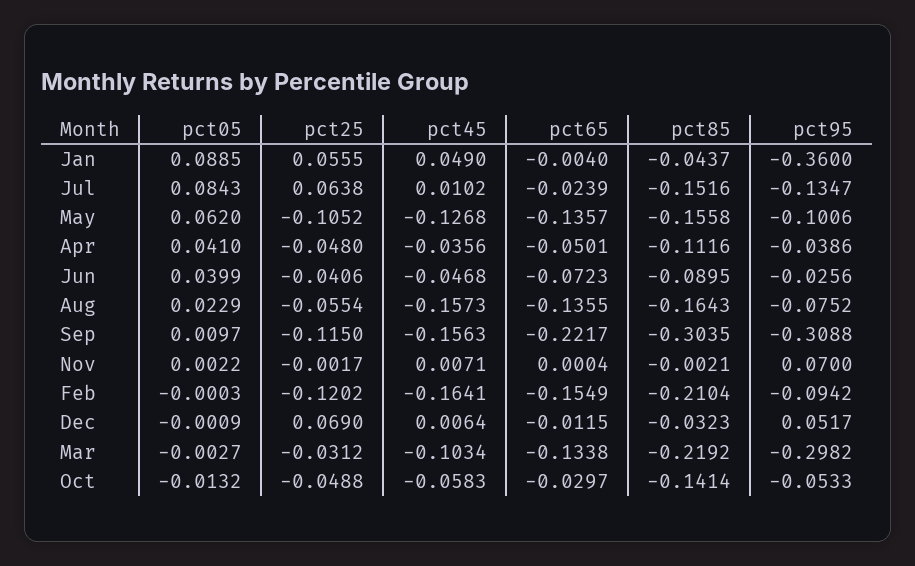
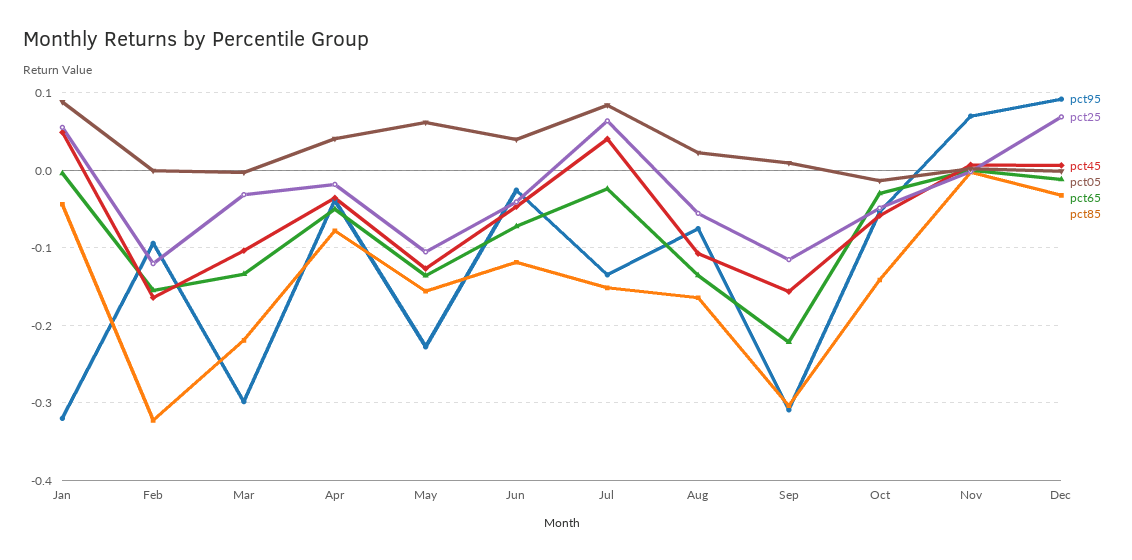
pct95, Jan: -0.36 -> -0.32
pct45, Jul: 0.0102 -> 0.04
pct95, May: -0.1006 -> -0.23
pct25, Apr: -0.048 -> -0.02
pct85, Apr: -0.1116 -> -0.08
pct85, Jun: -0.0895 -> -0.12
pct45, Aug: -0.1573 -> -0.11
pct85, Feb: -0.2104 -> -0.32
pct95, Dec: 0.0517 -> 0.09

